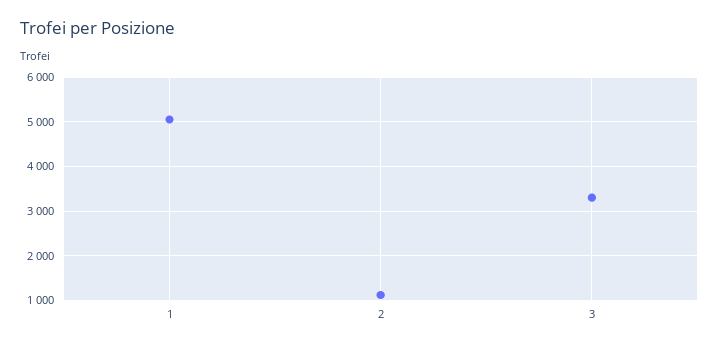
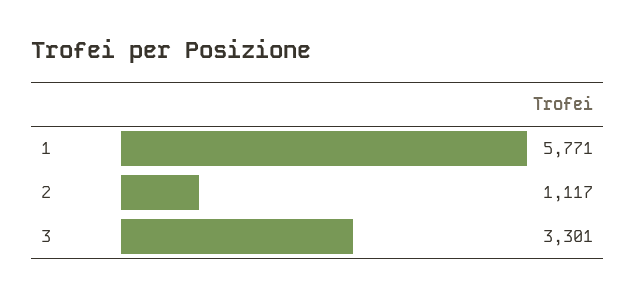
1: 5000 -> 5771

